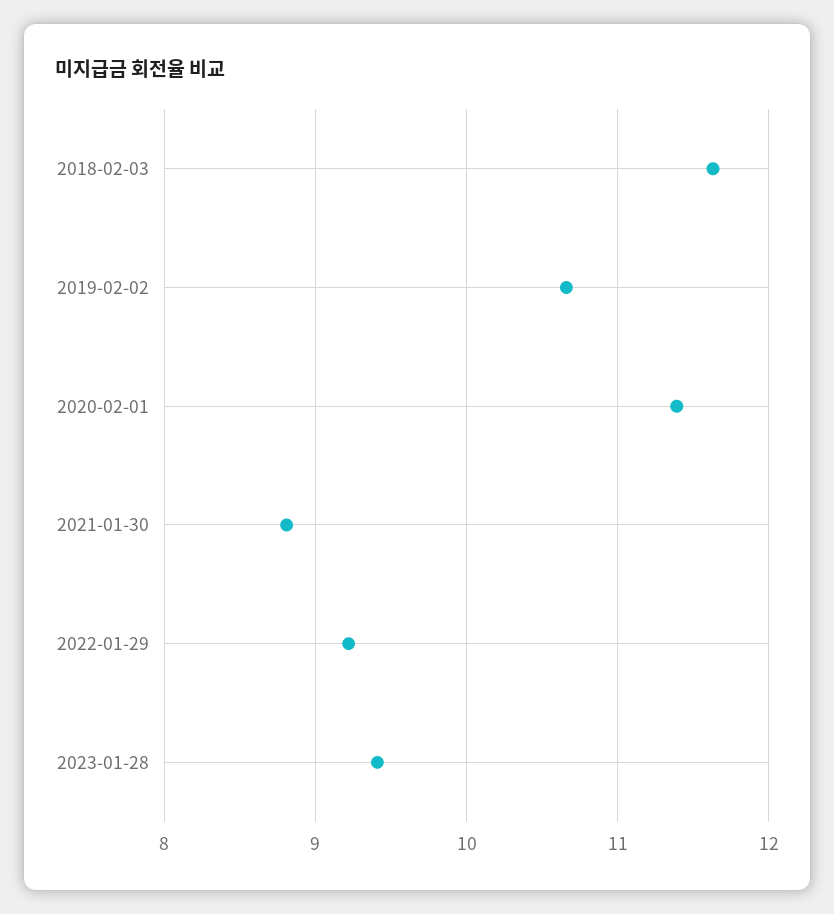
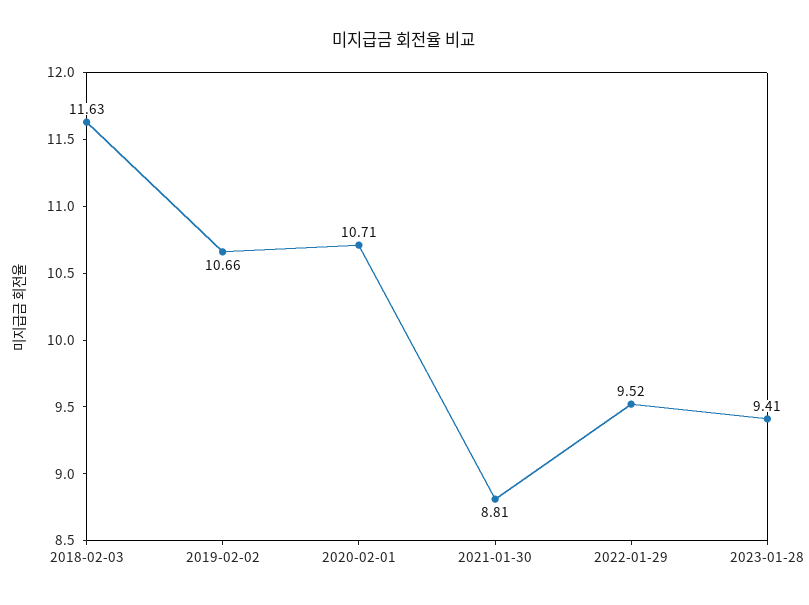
2020-02-01: 11.4 -> 10.71
2022-01-29: 9.2 -> 9.52

